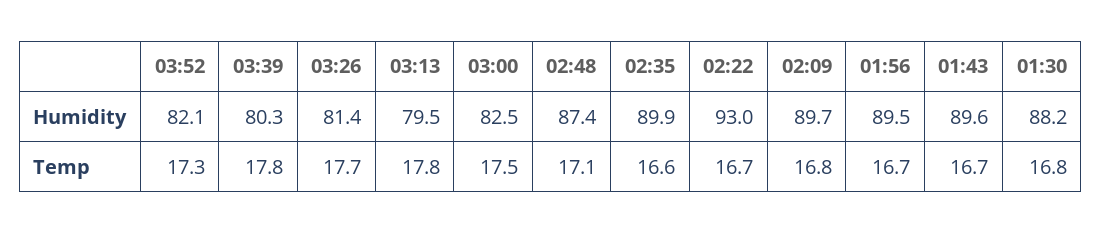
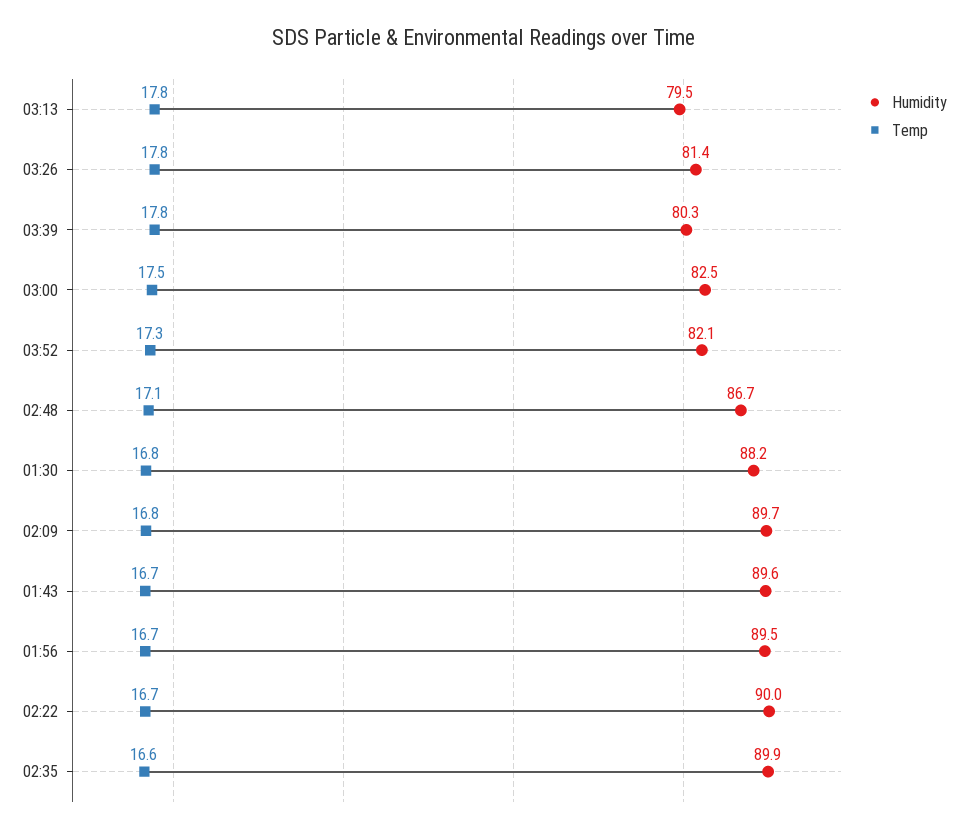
Humidity, 02:48: 87.4 -> 86.7
Humidity, 02:22: 93 -> 90
Temp, 03:26: 17.7 -> 17.8

